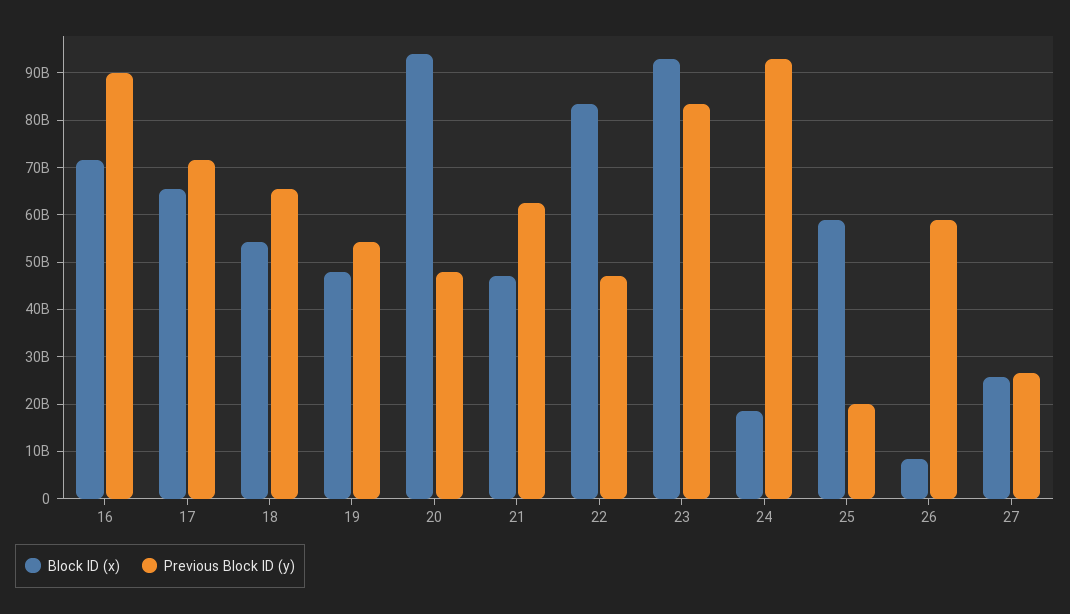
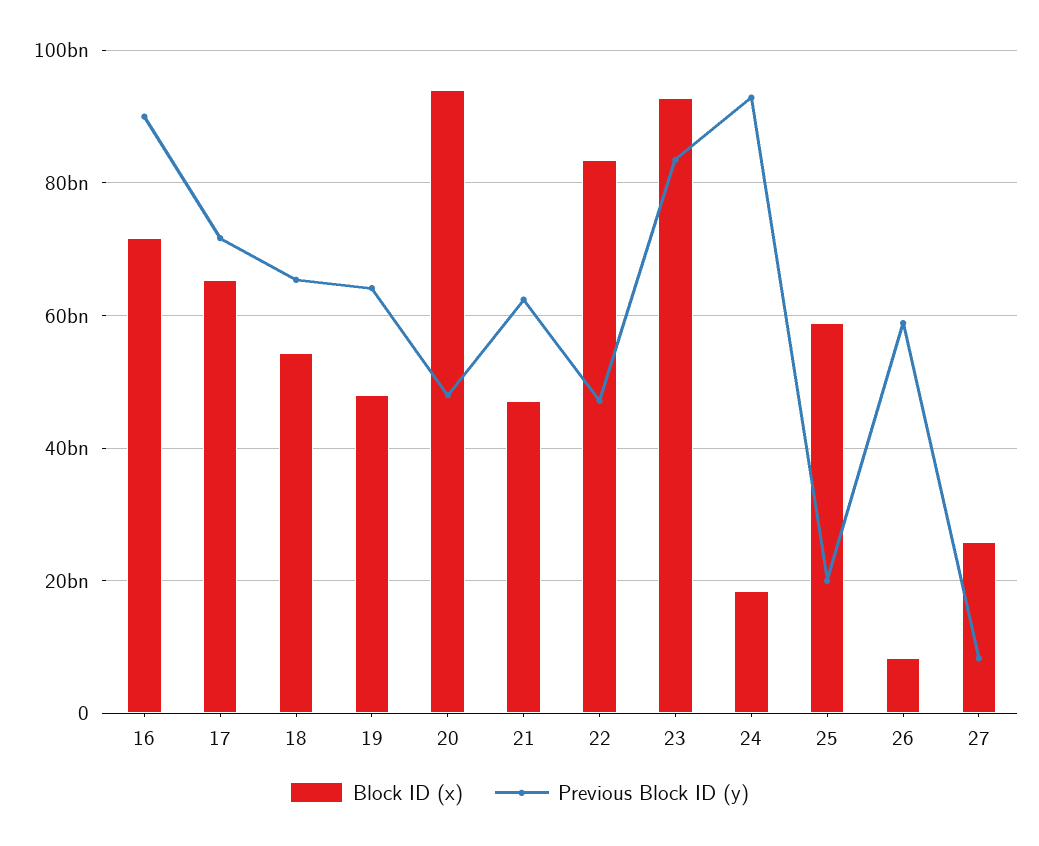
Previous Block ID (y), 19: 54000000000 -> 64000000000
Previous Block ID (y), 27: 26000000000 -> 8000000000

